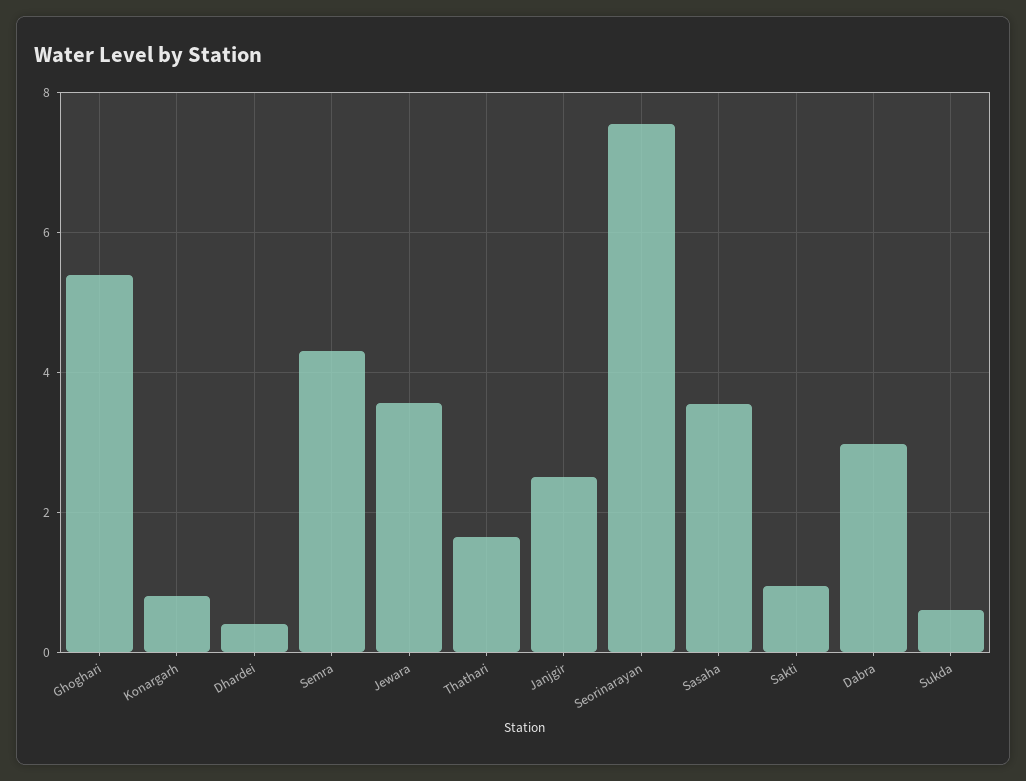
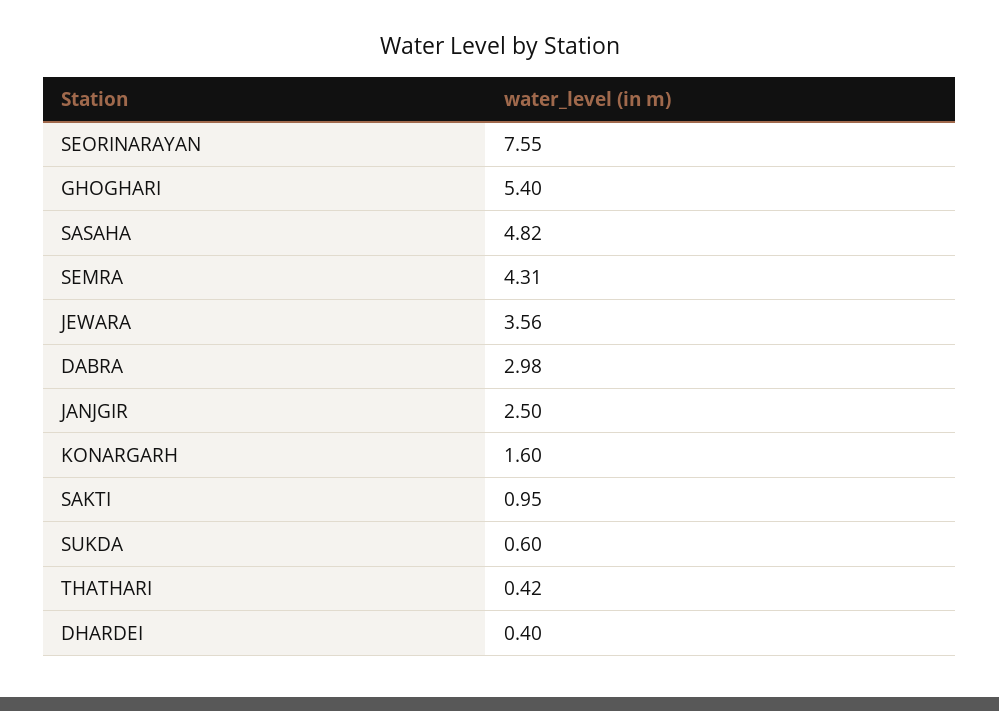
Konargarh: 0.8 -> 1.6
Thathari: 1.6 -> 0.42
Sasaha: 3.6 -> 4.82

